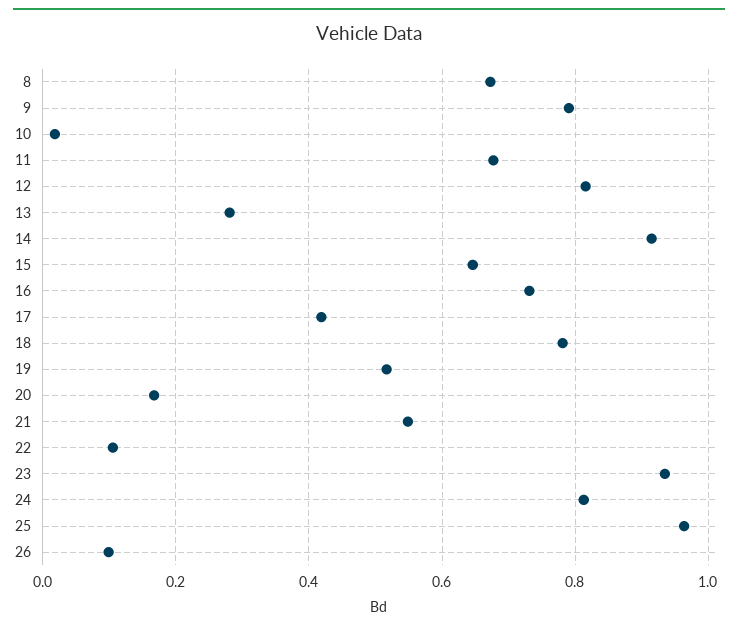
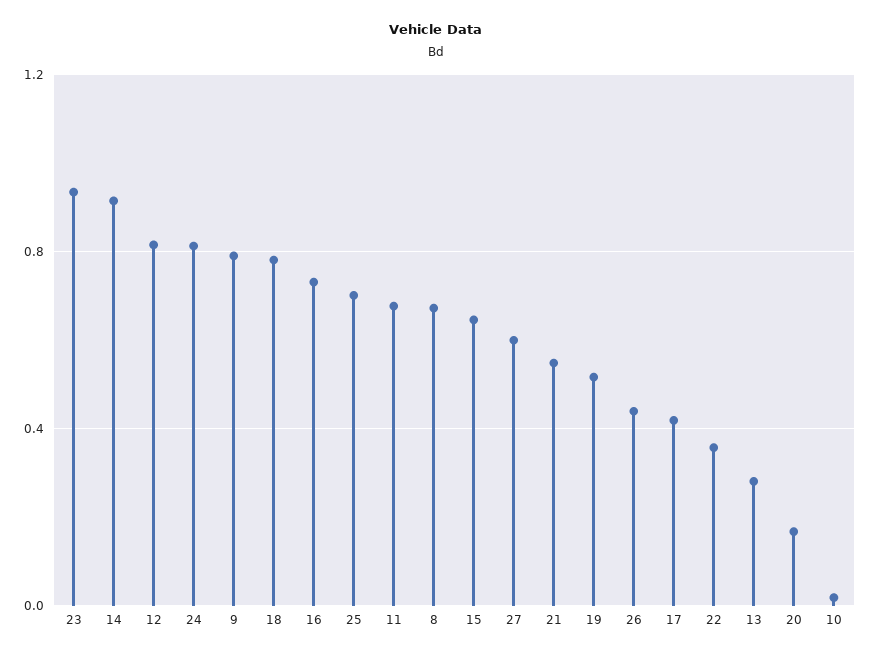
22: 0.1 -> 0.35
25: 0.96 -> 0.7
26: 0.1 -> 0.45
27: none -> 0.6

